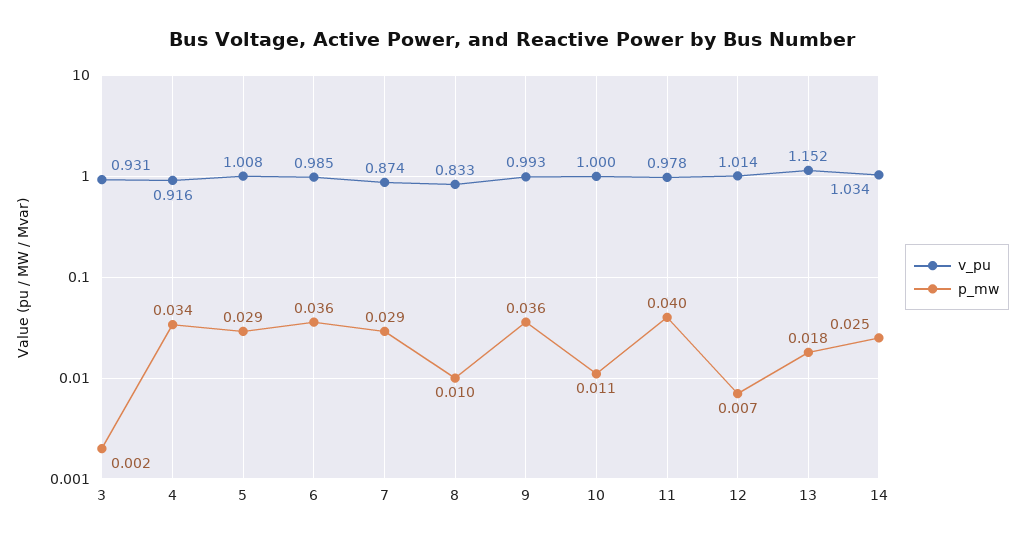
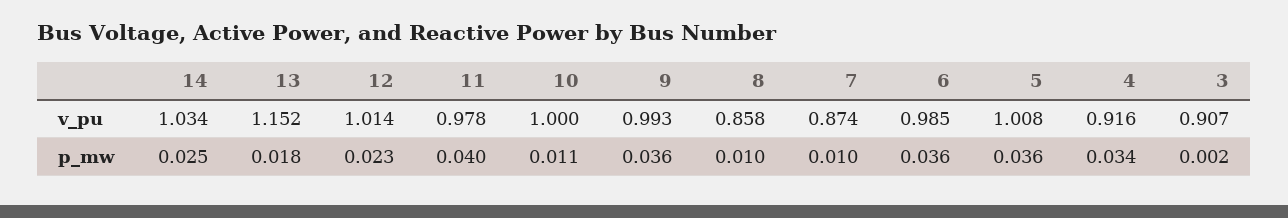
v_pu, 3: 0.931 -> 0.907
p_mw, 5: 0.029 -> 0.036
p_mw, 7: 0.029 -> 0.01
v_pu, 8: 0.833 -> 0.858
p_mw, 12: 0.007 -> 0.023

